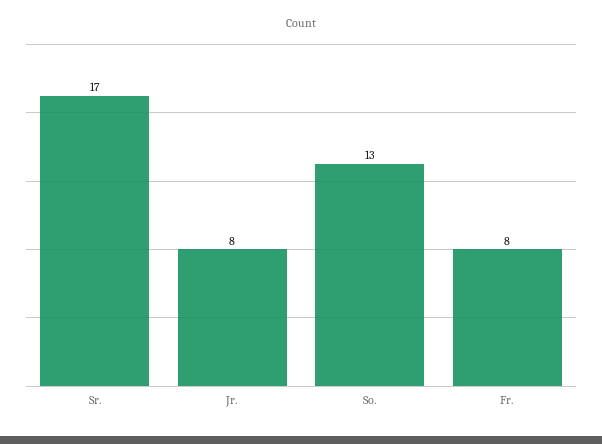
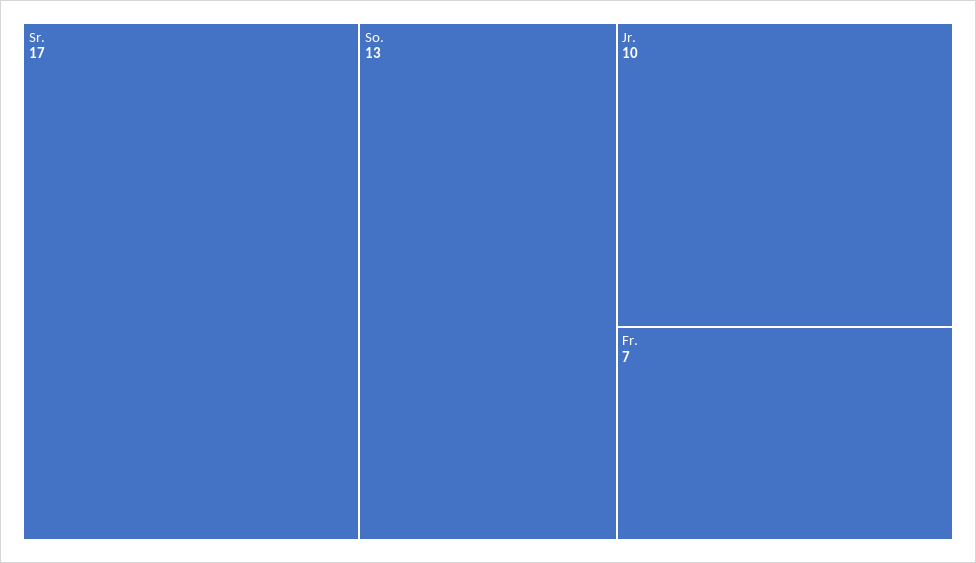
Jr.: 8 -> 10
Fr.: 8 -> 7

